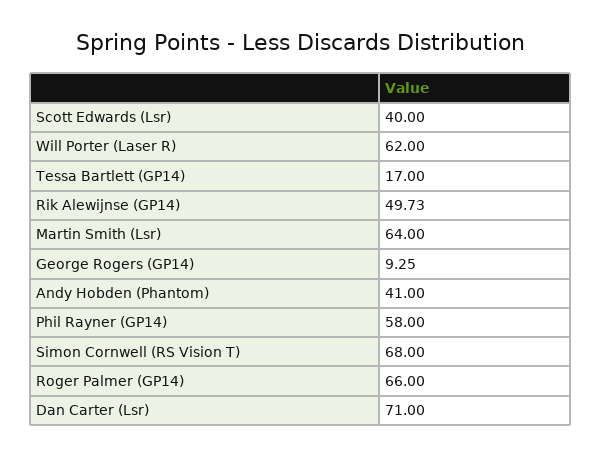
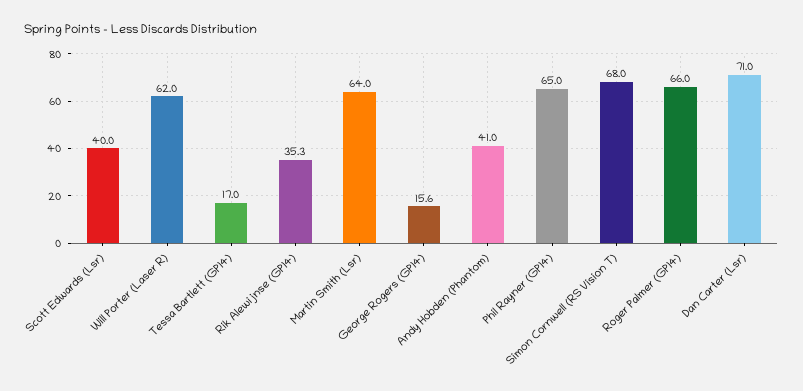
Rik Alewijnse (GP14): 49.73 -> 35.3
George Rogers (GP14): 9.25 -> 15.6
Phil Rayner (GP14): 58 -> 65

